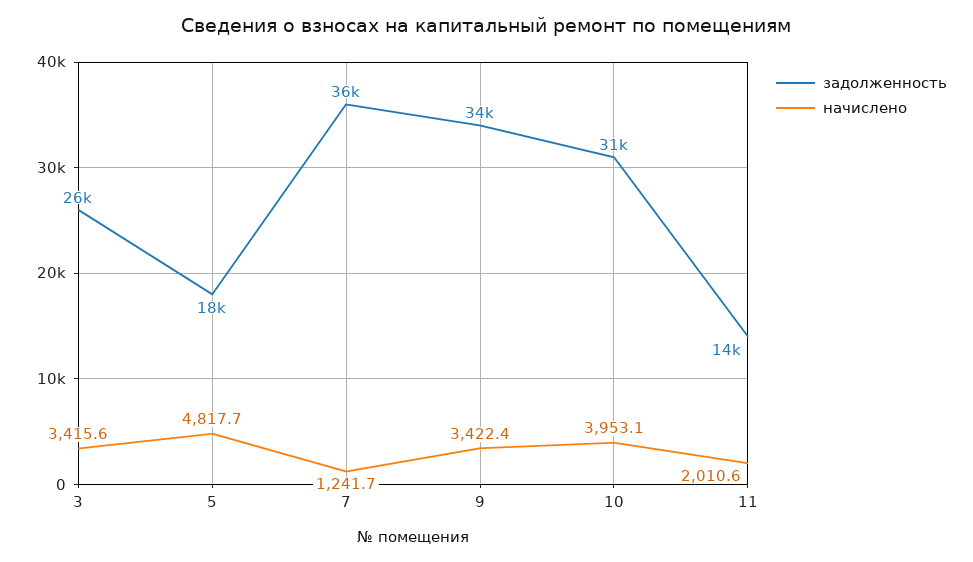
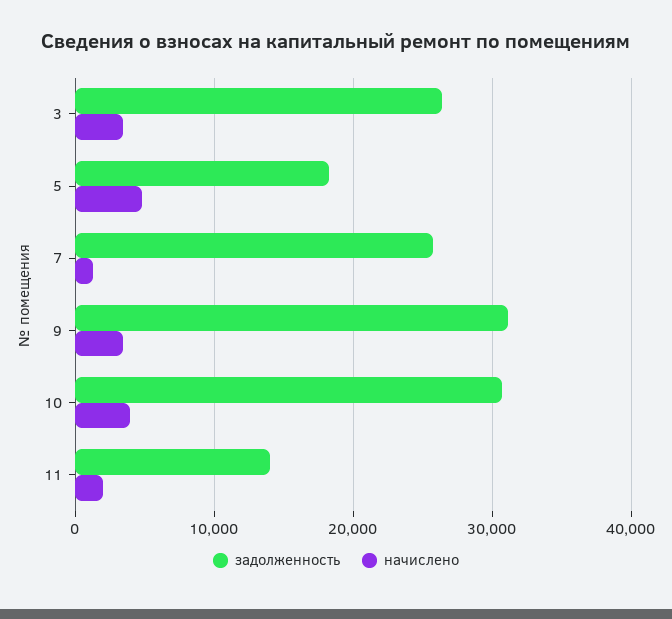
задолженность, 7: 36000 -> 26000
задолженность, 9: 34000 -> 31000

